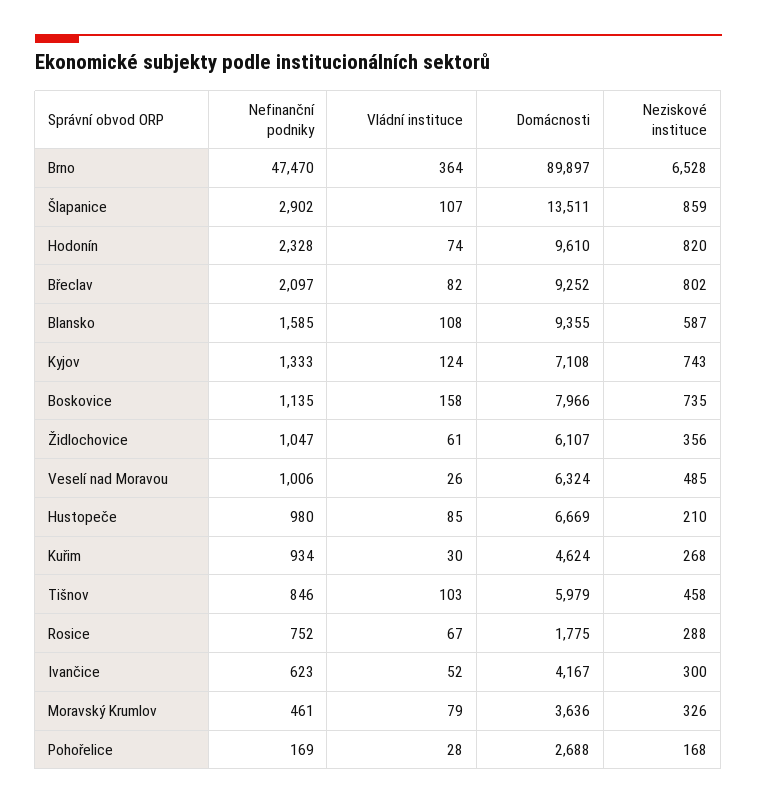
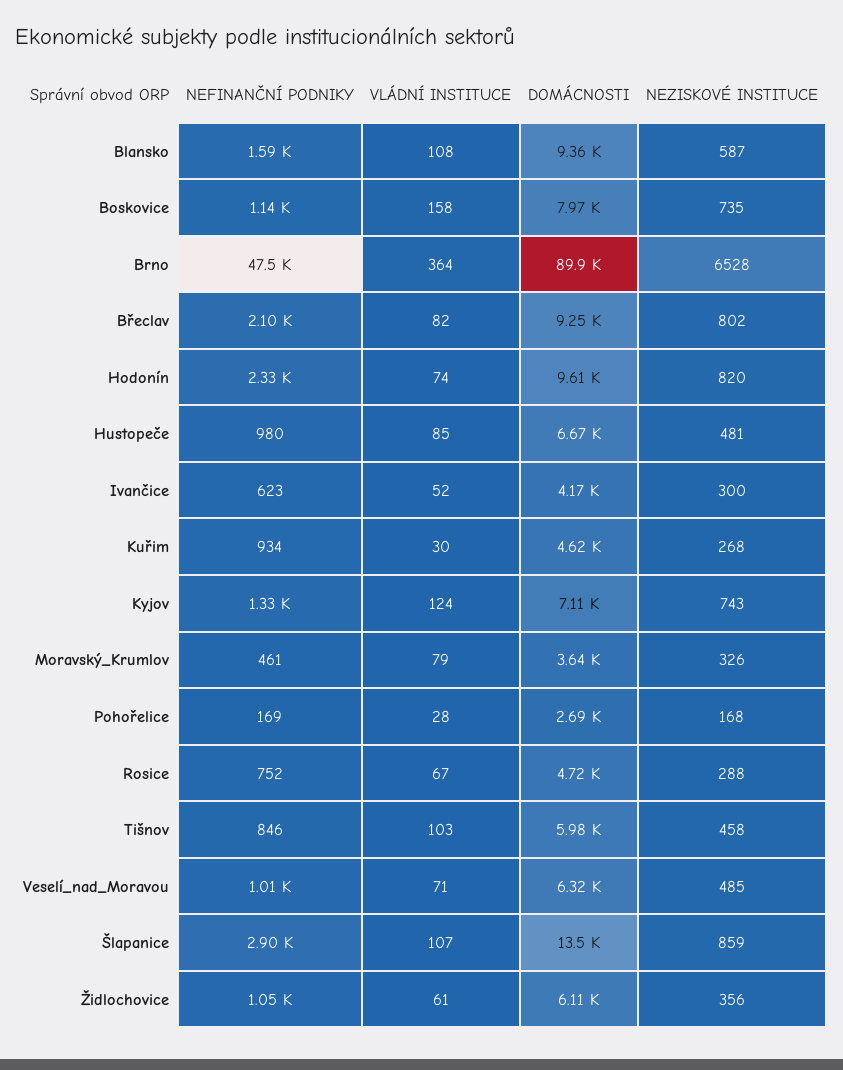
Vládní instituce, Veselí nad Moravou: 26 -> 71
Neziskové instituce, Hustopeče: 210 -> 481
Domácnosti, Rosice: 1775 -> 4720

